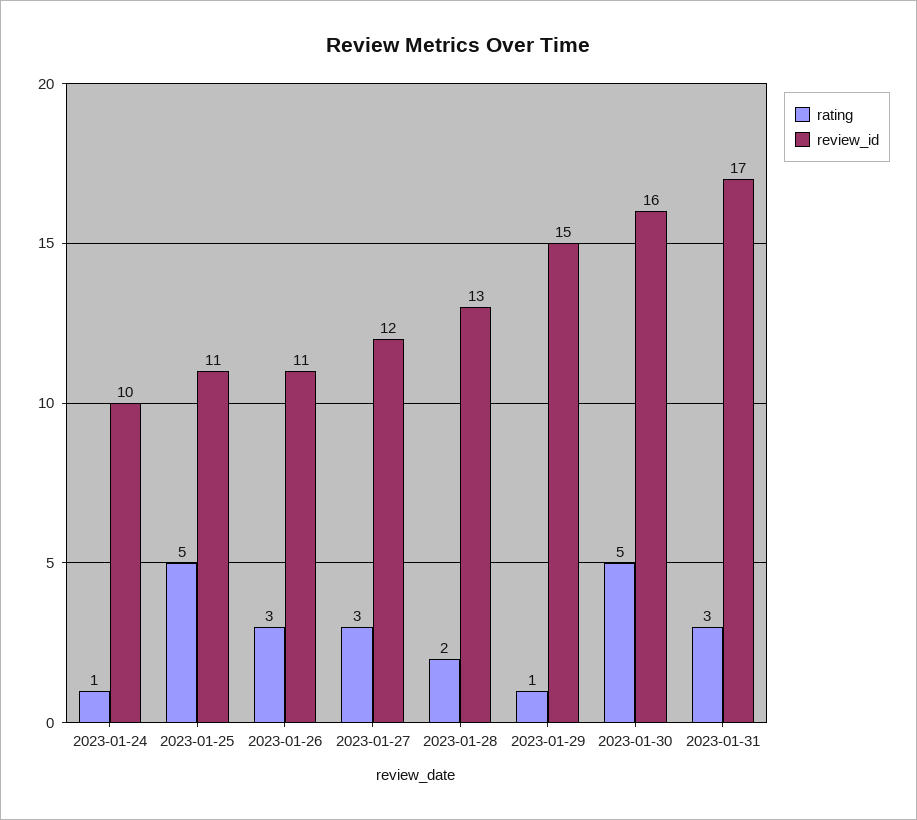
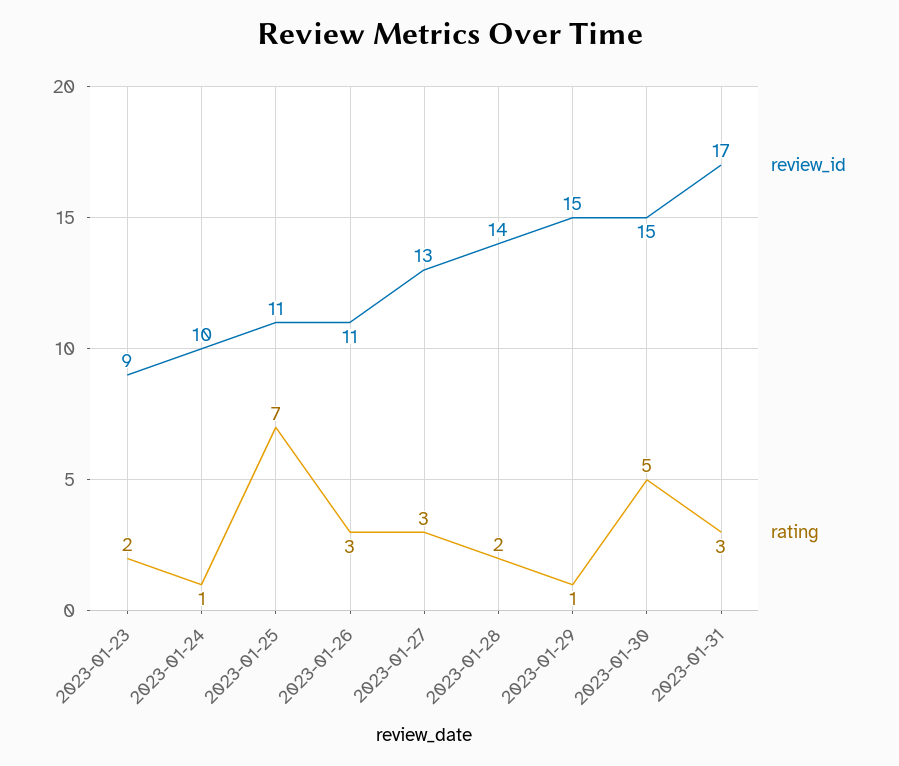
rating, 2023-01-25: 5 -> 7
review_id, 2023-01-27: 12 -> 13
review_id, 2023-01-28: 13 -> 14
review_id, 2023-01-30: 16 -> 15
review_id, 2023-01-23: none -> 9
rating, 2023-01-23: none -> 2

